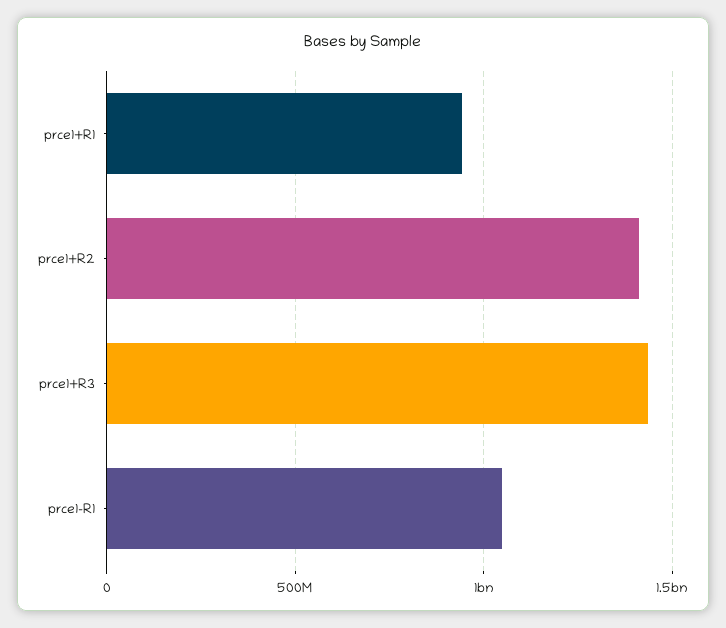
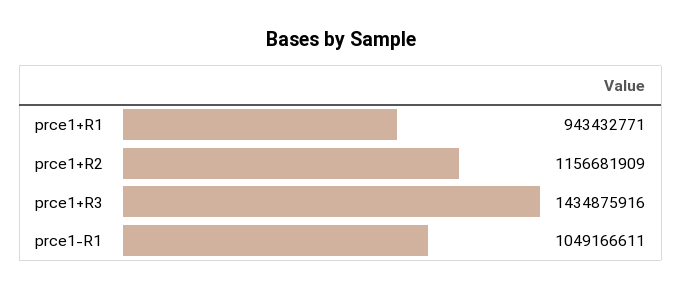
prce1+R2: 1400000000 -> 1156681909

